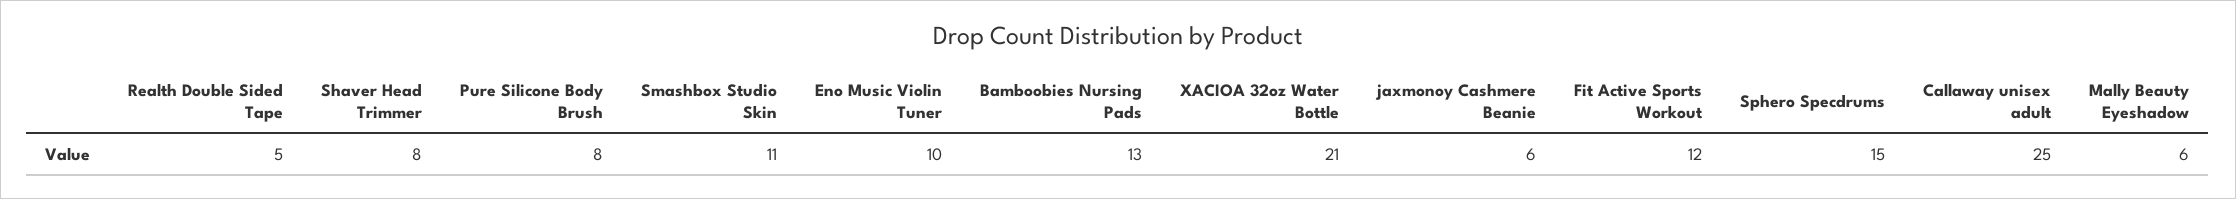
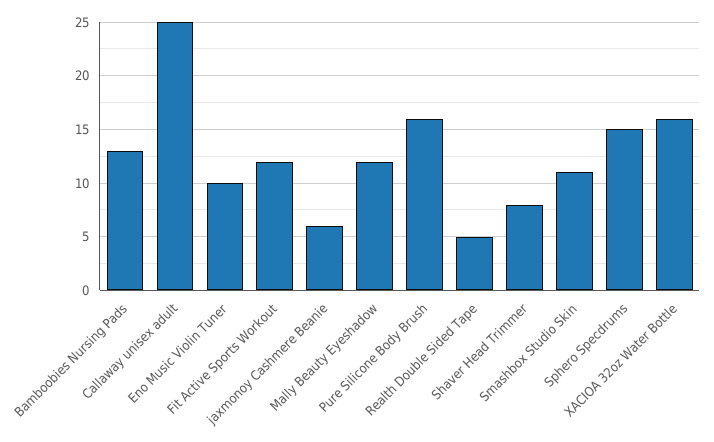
Pure Silicone Body Brush: 8 -> 16
XACIOA 32oz Water Bottle: 21 -> 16
Mally Beauty Eyeshadow: 6 -> 12

